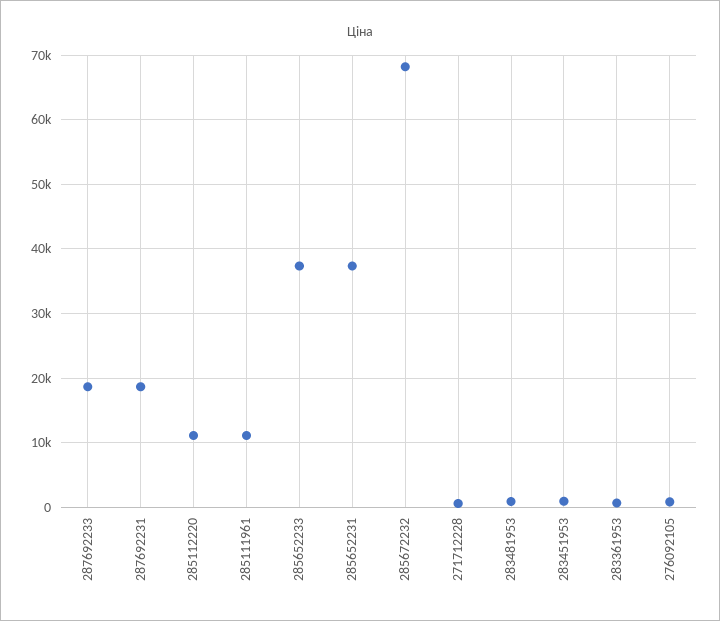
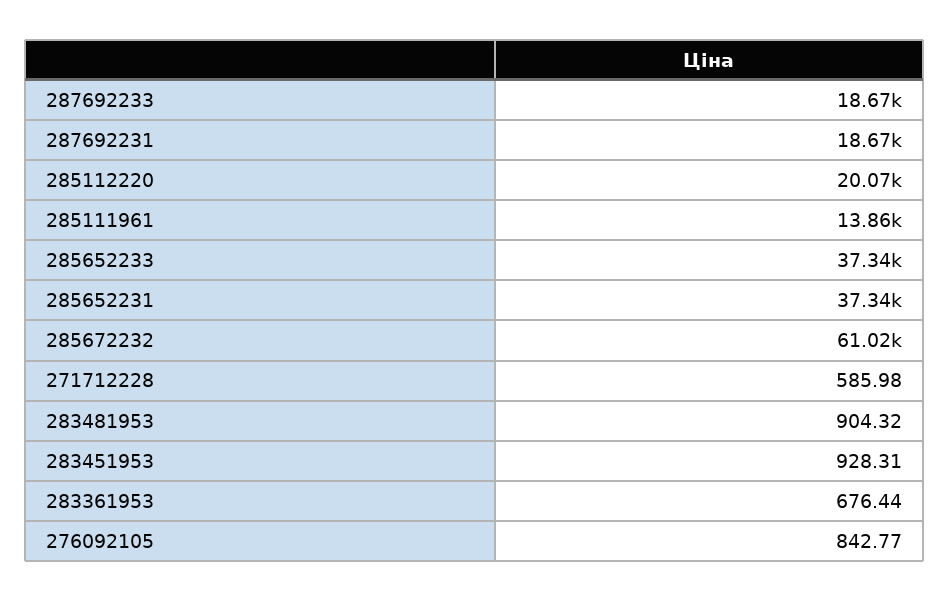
285112220: 11000 -> 20070
285111961: 11000 -> 13860
285672232: 68000 -> 61020

